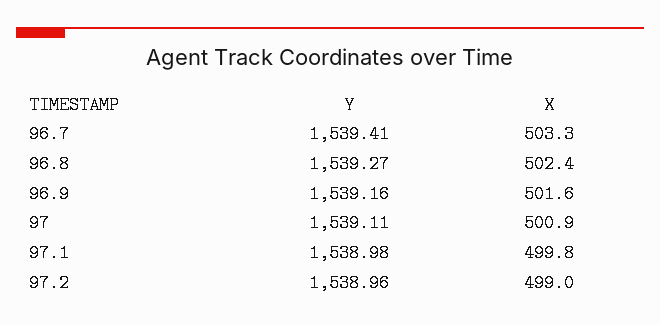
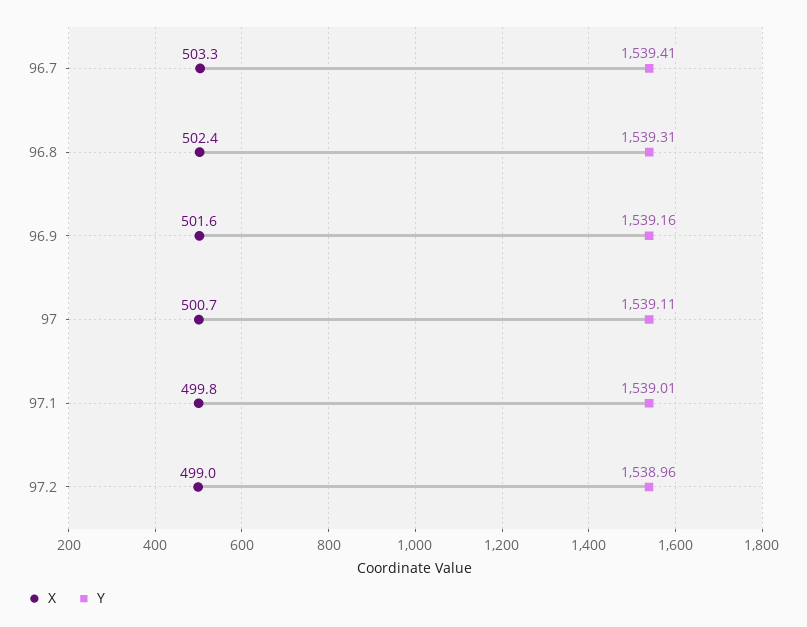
Y, 96.8: 1539.27 -> 1539.31
X, 97: 500.9 -> 500.7
Y, 97.1: 1538.98 -> 1539.01

